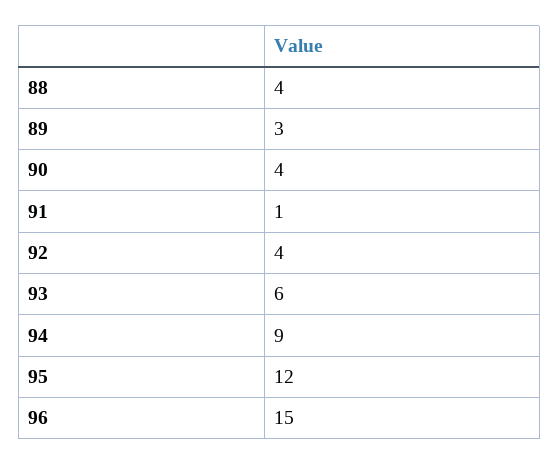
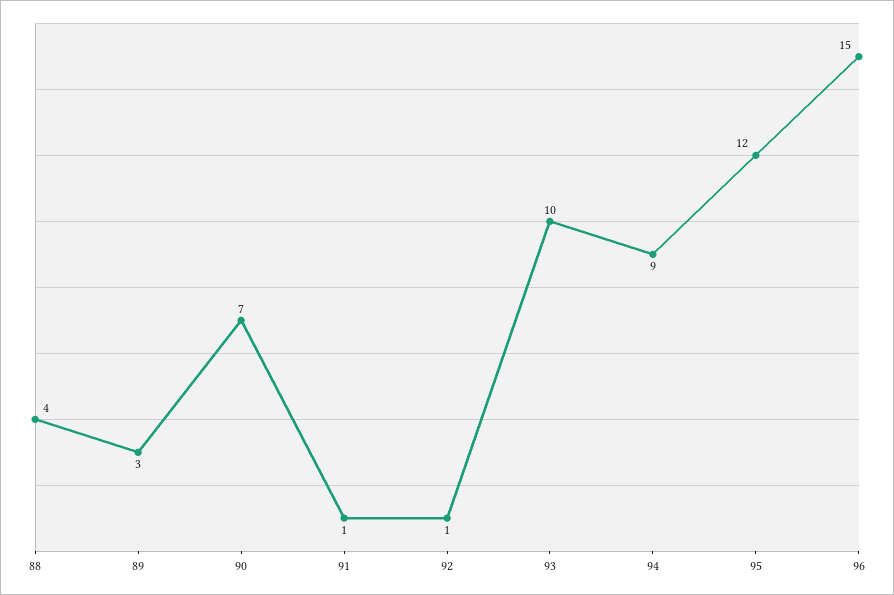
90: 4 -> 7
92: 4 -> 1
93: 6 -> 10

